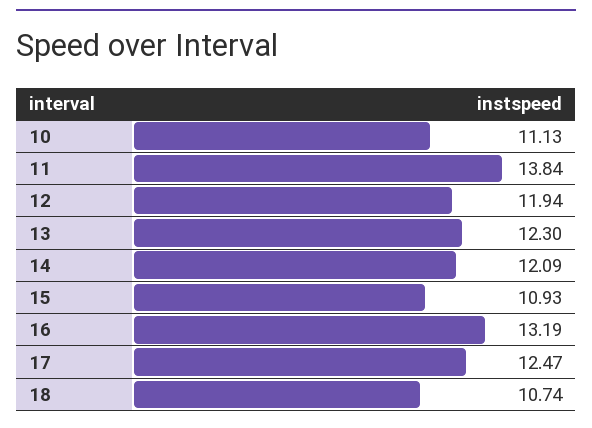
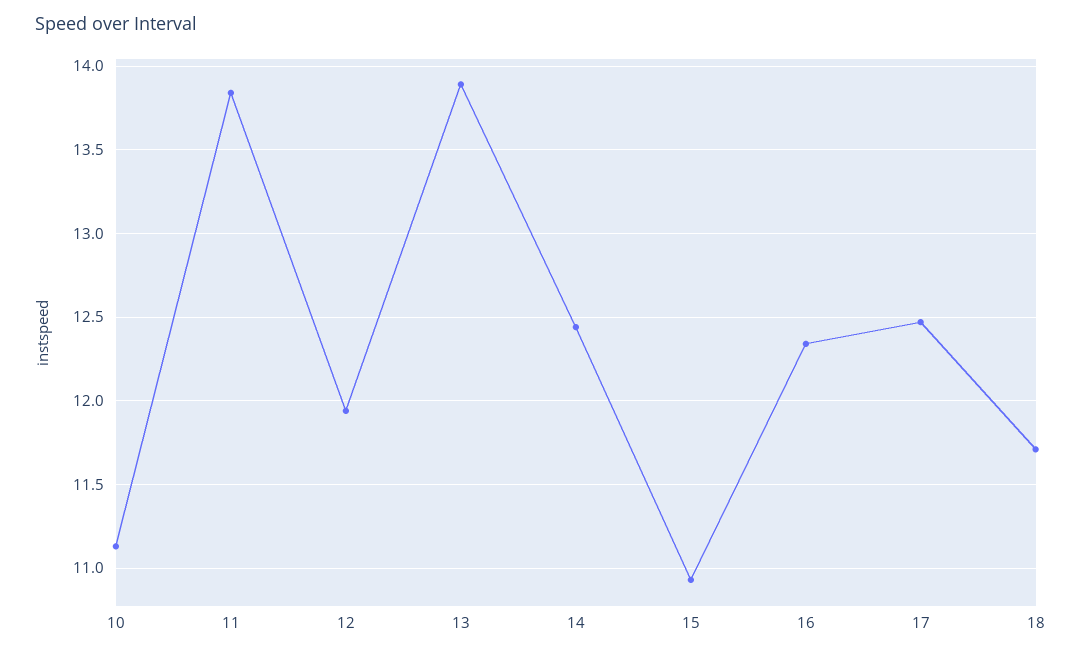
13: 12.3 -> 13.9
14: 12.09 -> 12.45
16: 13.19 -> 12.35
18: 10.74 -> 11.7

